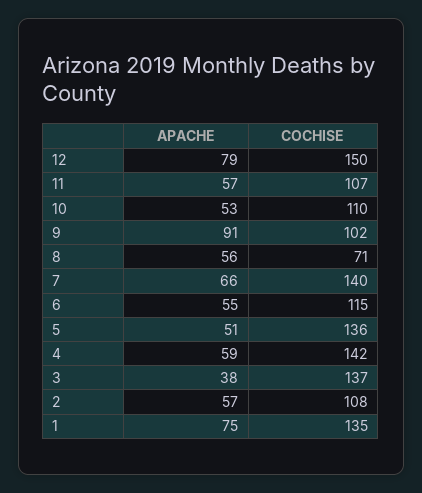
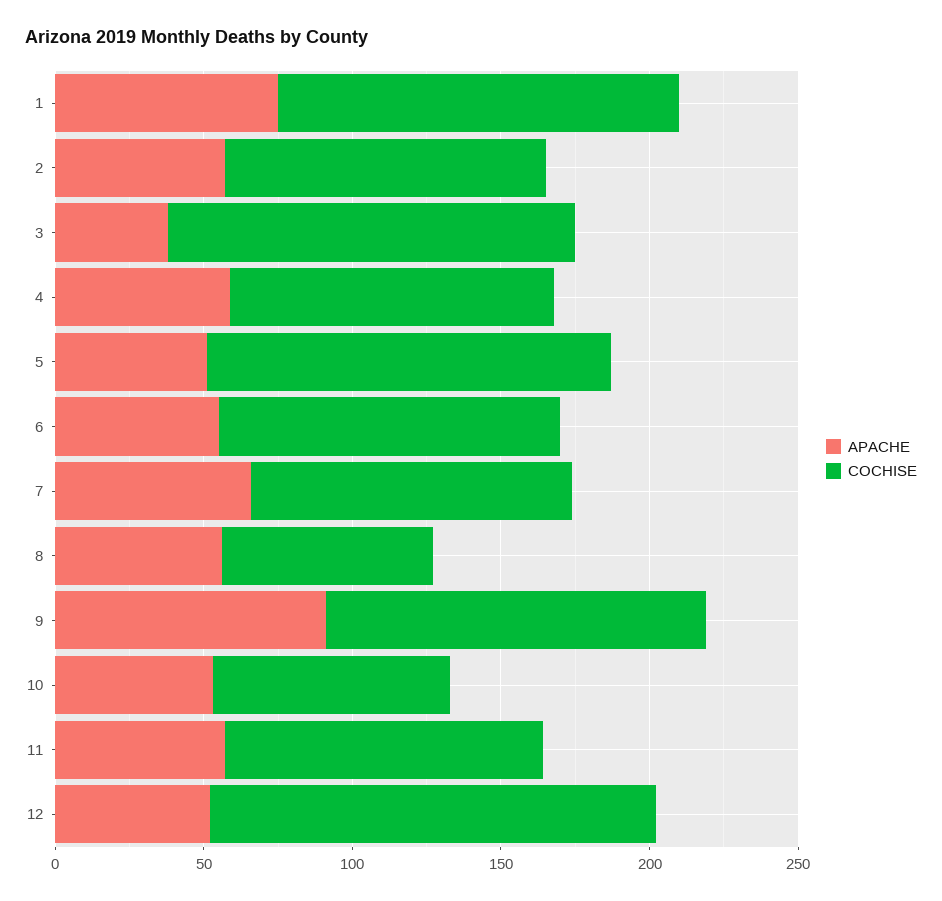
APACHE, 12: 79 -> 50
COCHISE, 10: 110 -> 80
COCHISE, 9: 102 -> 130
COCHISE, 7: 140 -> 110
COCHISE, 4: 142 -> 110

